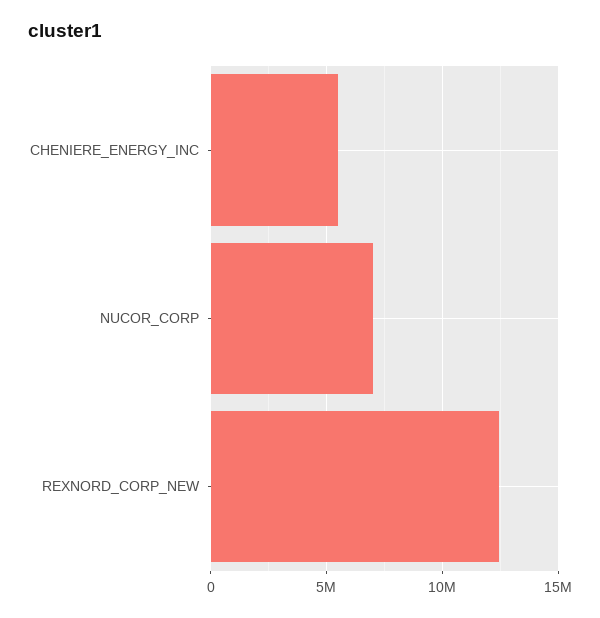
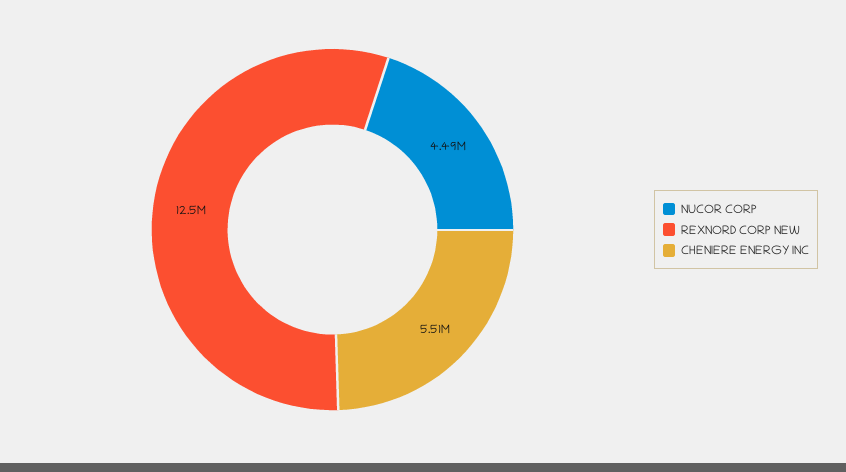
NUCOR_CORP: 7000000 -> 4490000

